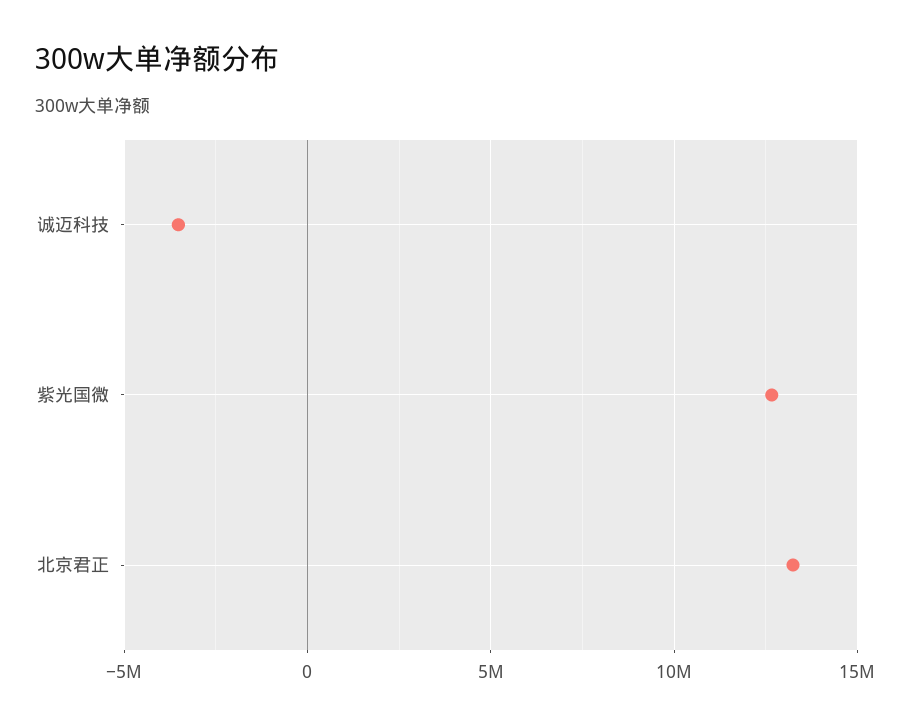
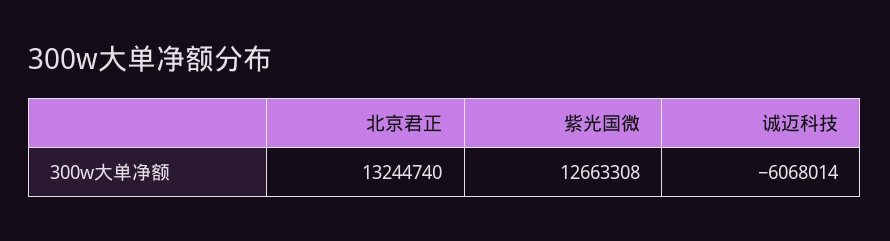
诚迈科技: -3500000 -> -6068014

